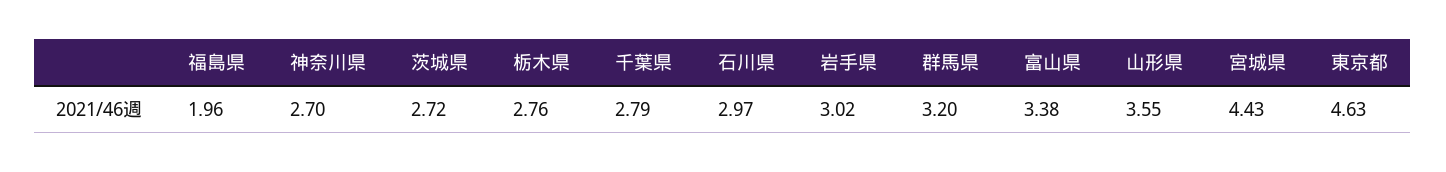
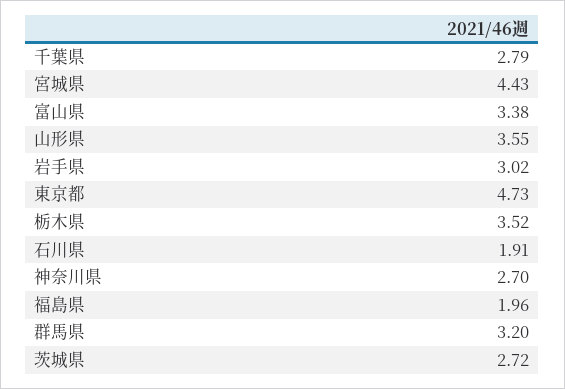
栃木県: 2.76 -> 3.52
石川県: 2.97 -> 1.91
東京都: 4.63 -> 4.73

